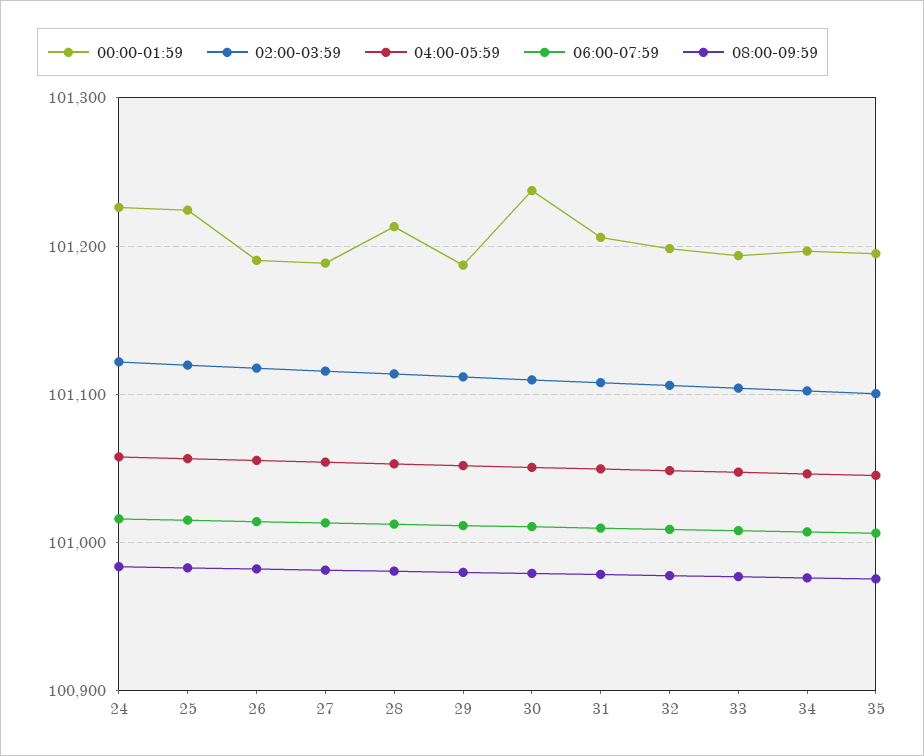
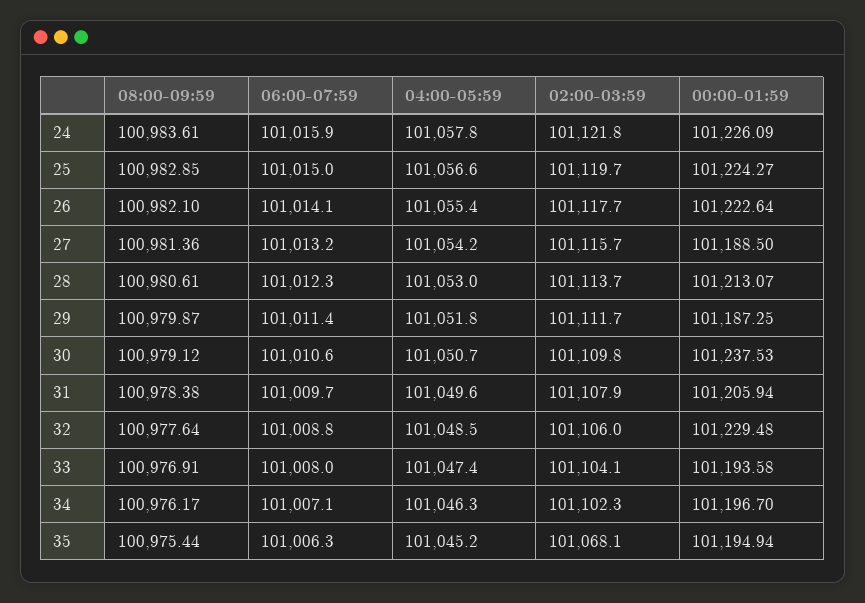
00:00-01:59, 26: 101190 -> 101222.64
00:00-01:59, 32: 101200 -> 101229.48
02:00-03:59, 35: 101100 -> 101068.1

